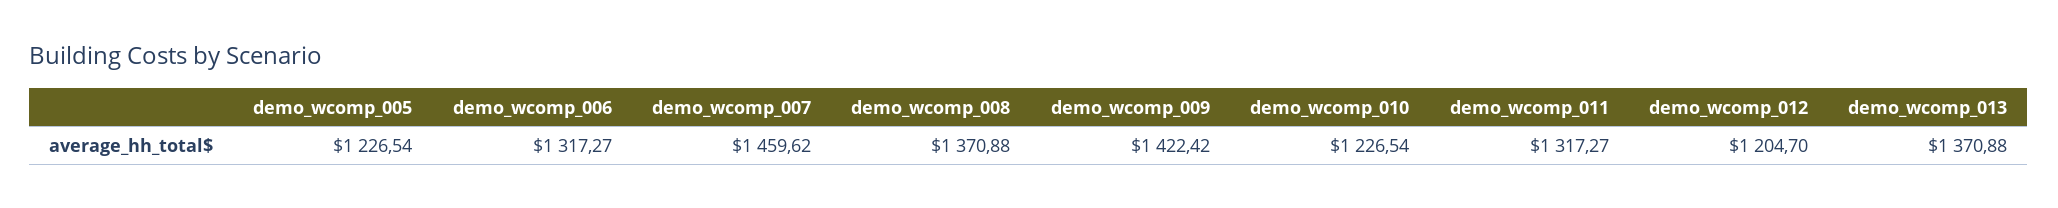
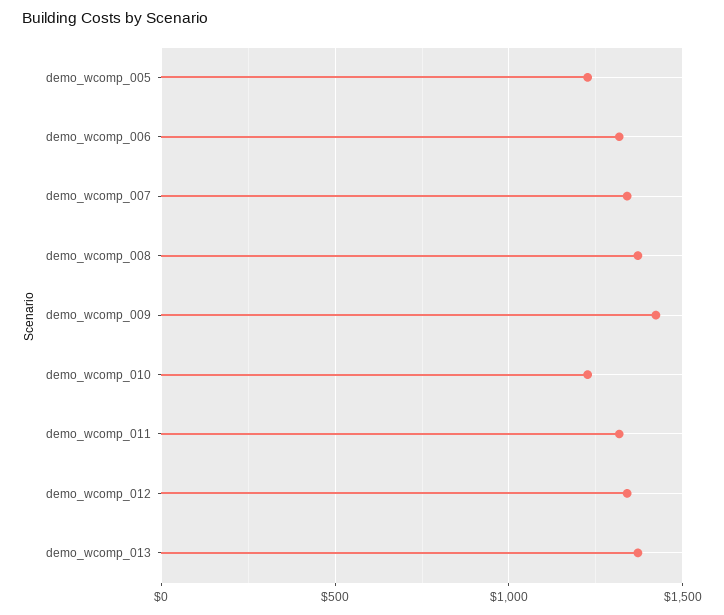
demo_wcomp_007: 1459.62 -> 1350
demo_wcomp_012: 1204.7 -> 1350

